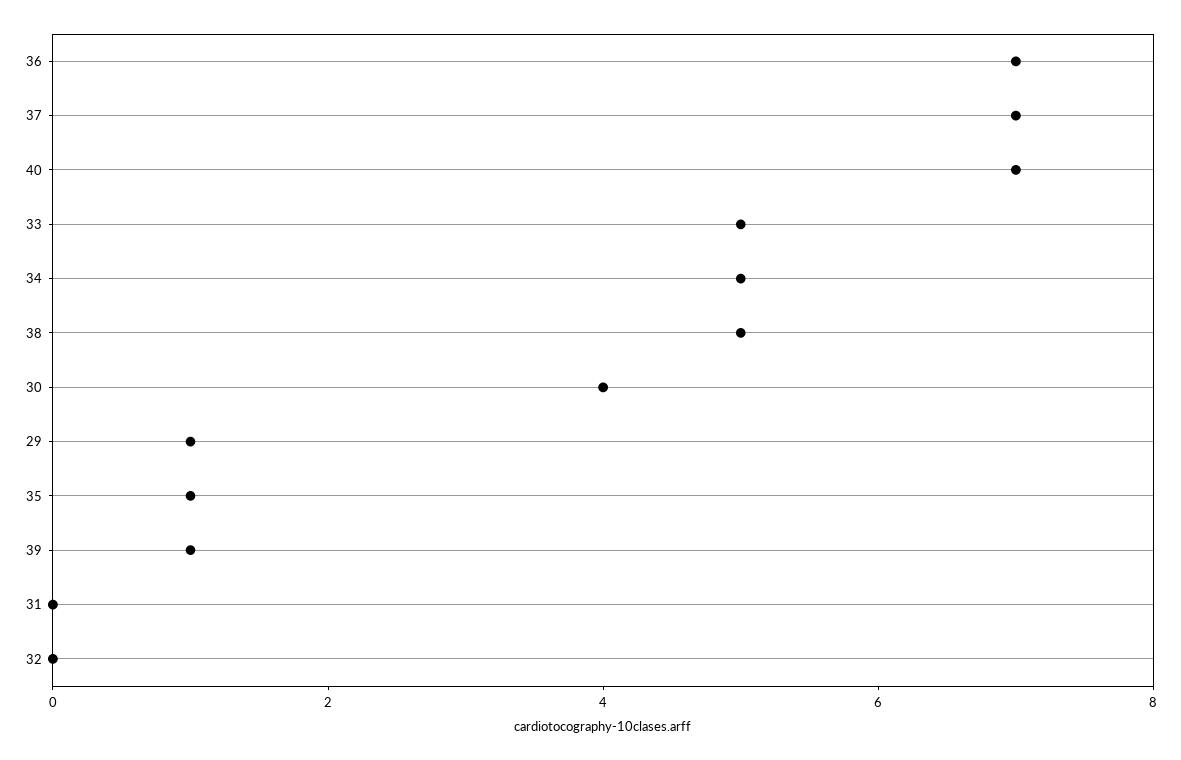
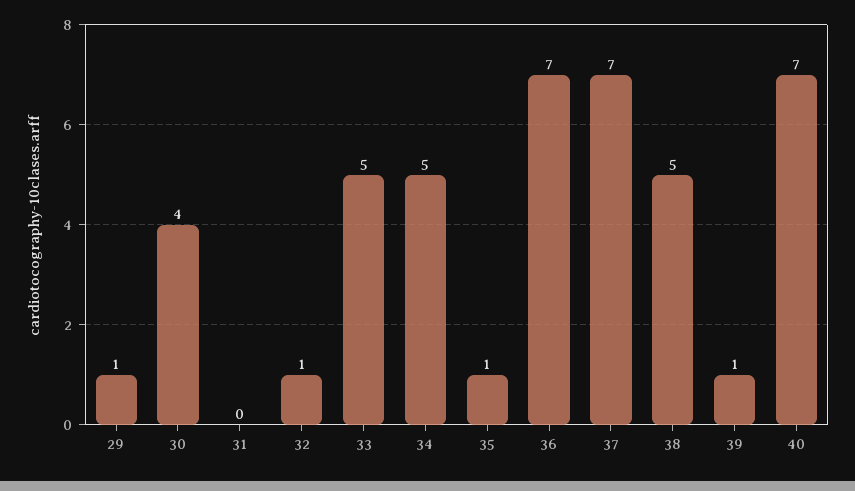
32: 0 -> 1

